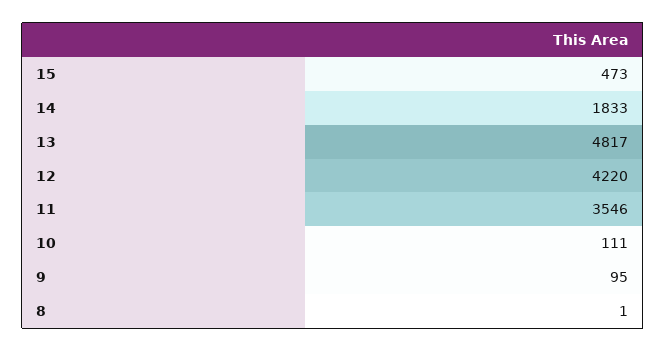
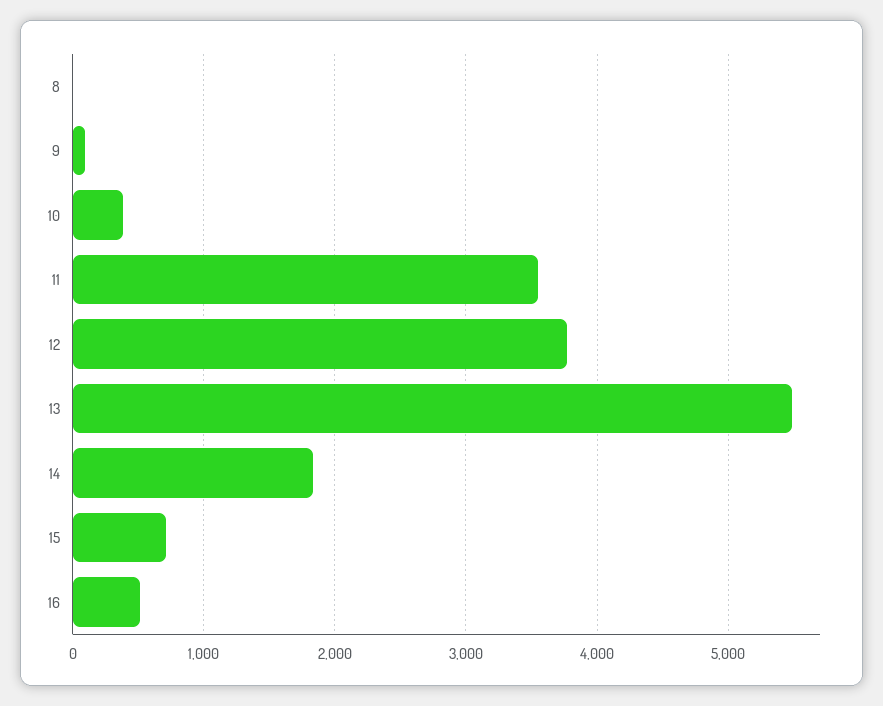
15: 473 -> 700
13: 4817 -> 5500
12: 4220 -> 3800
10: 111 -> 400
16: none -> 500

